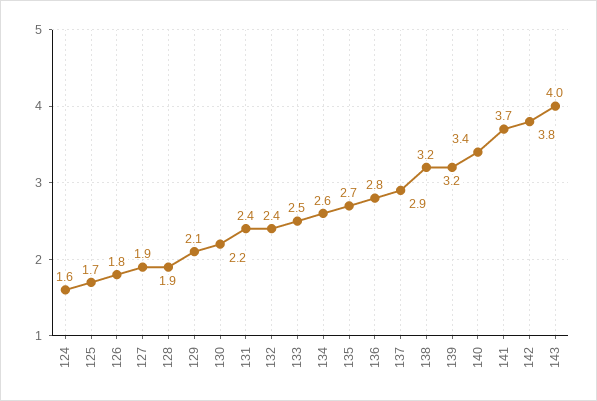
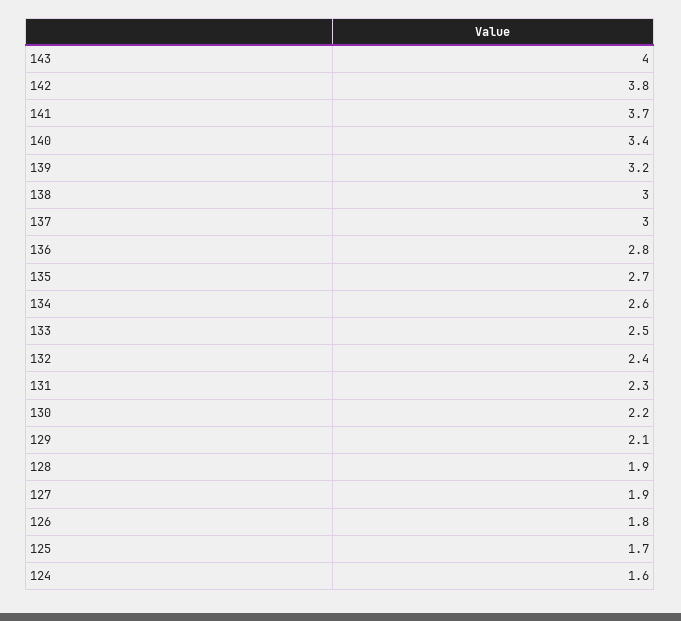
131: 2.4 -> 2.3
137: 2.9 -> 3
138: 3.2 -> 3

